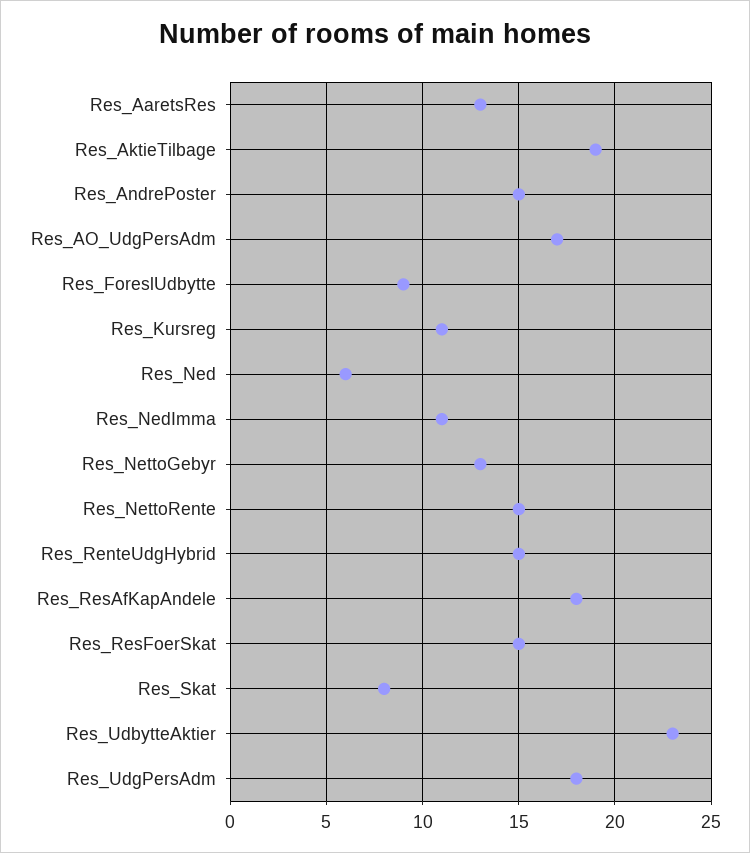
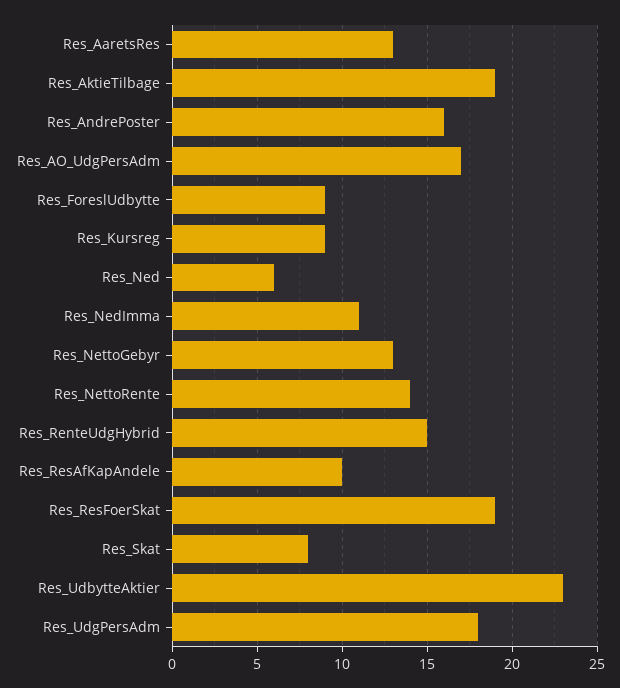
Res_AndrePoster: 15 -> 16
Res_Kursreg: 11 -> 9
Res_NettoRente: 15 -> 14
Res_ResAfKapAndele: 18 -> 10
Res_ResFoerSkat: 15 -> 19

